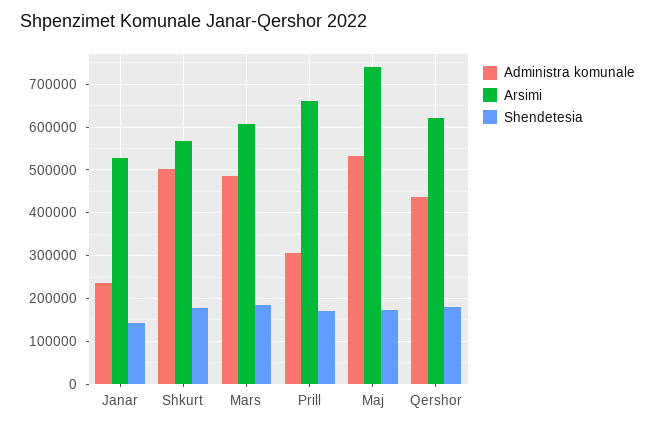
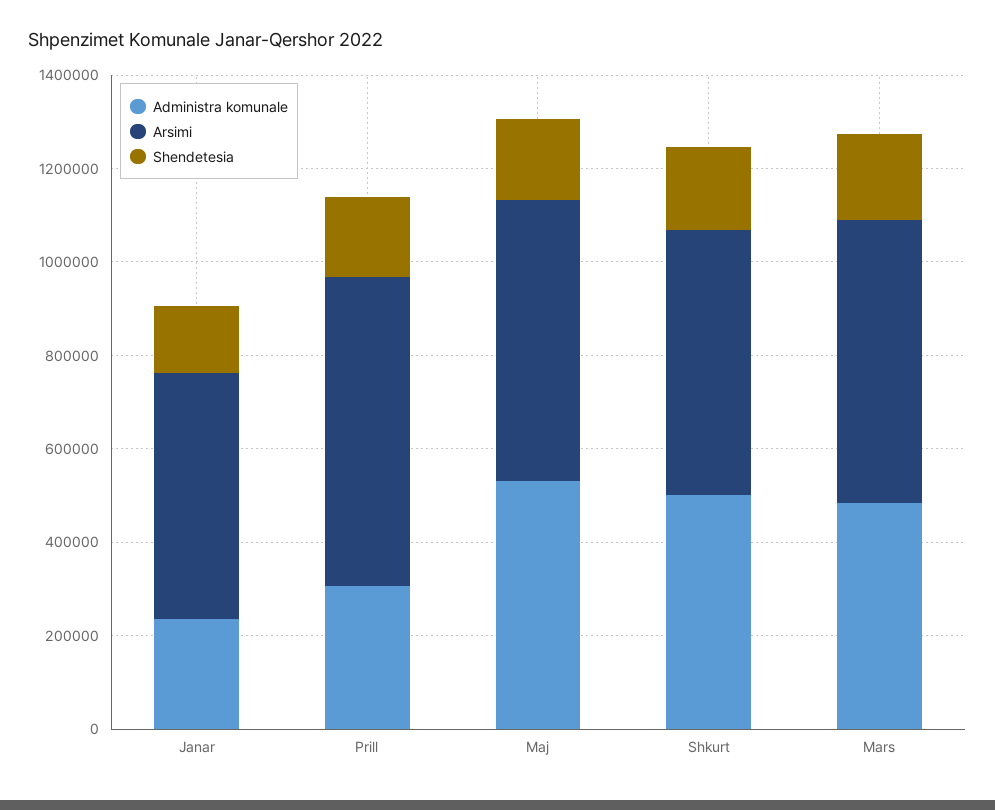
Arsimi, Maj: 740000 -> 600000
Administra komunale, Qershor: 440000 -> none
Arsimi, Qershor: 620000 -> none
Shendetesia, Qershor: 180000 -> none

